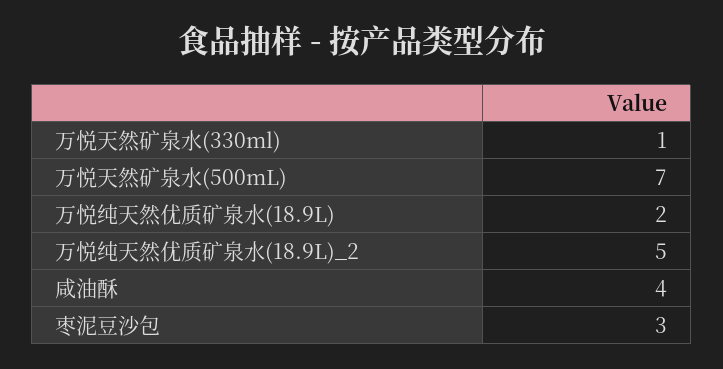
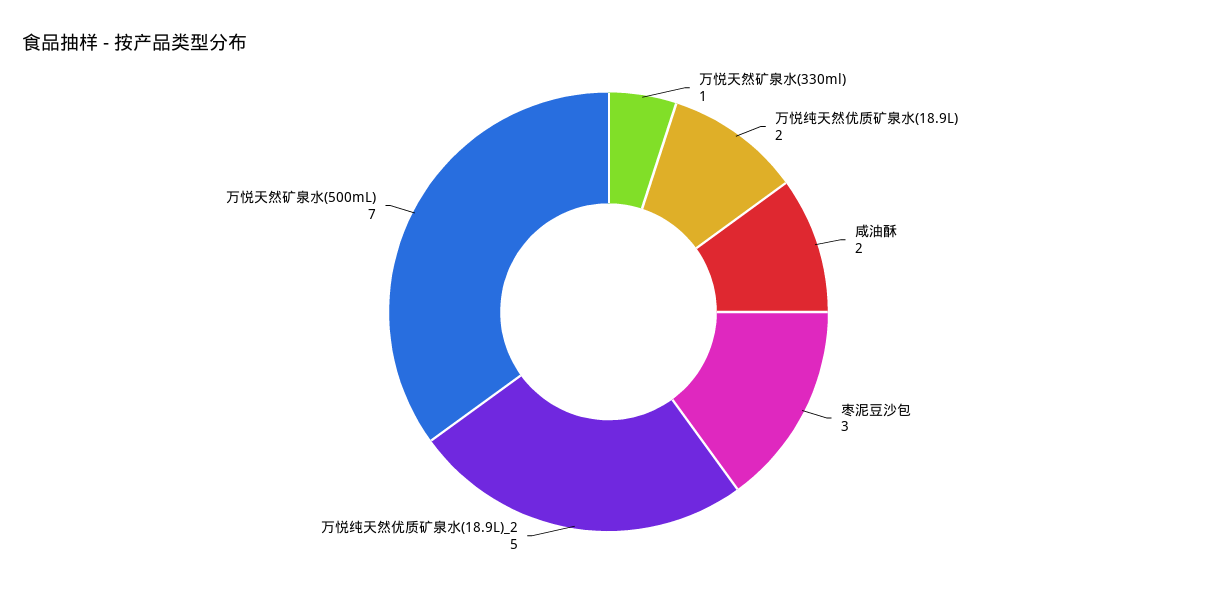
咸油酥: 4 -> 2

